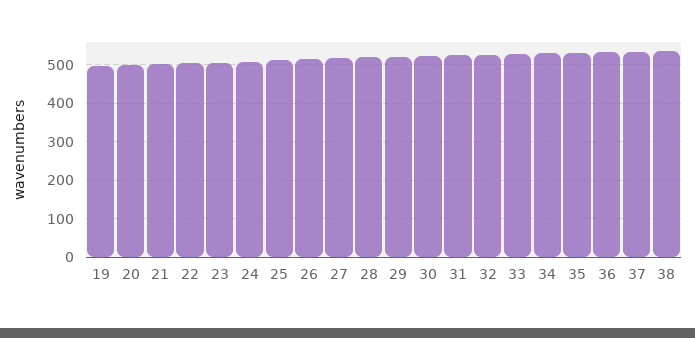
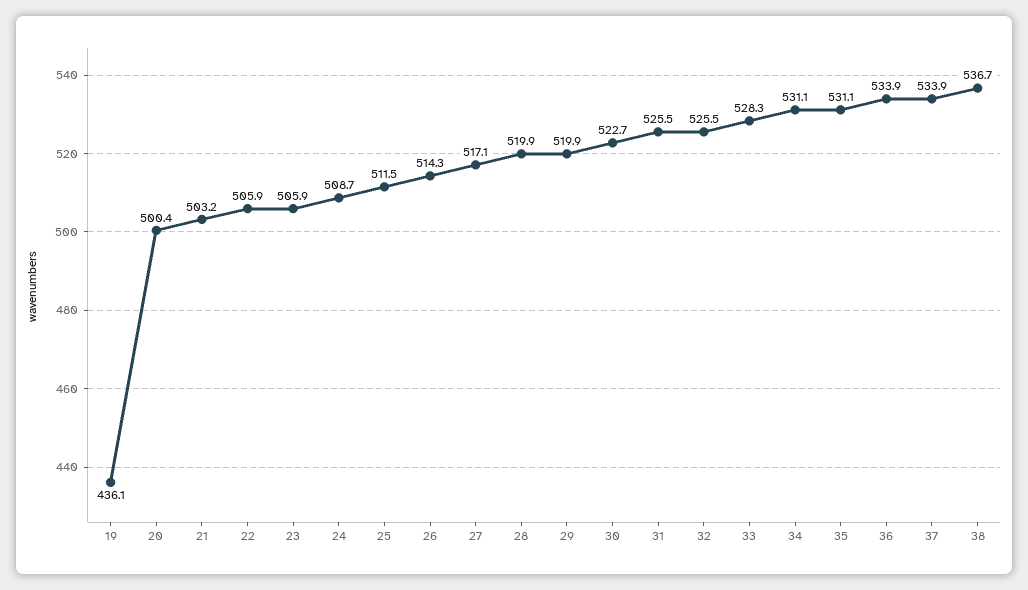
19: 500 -> 436.1

